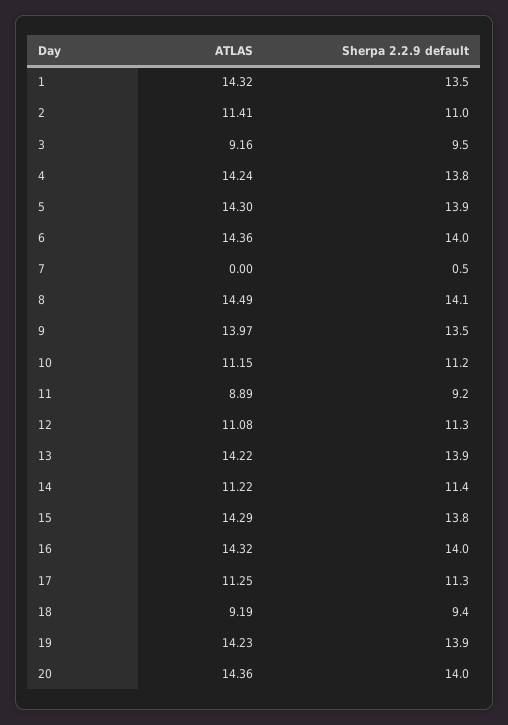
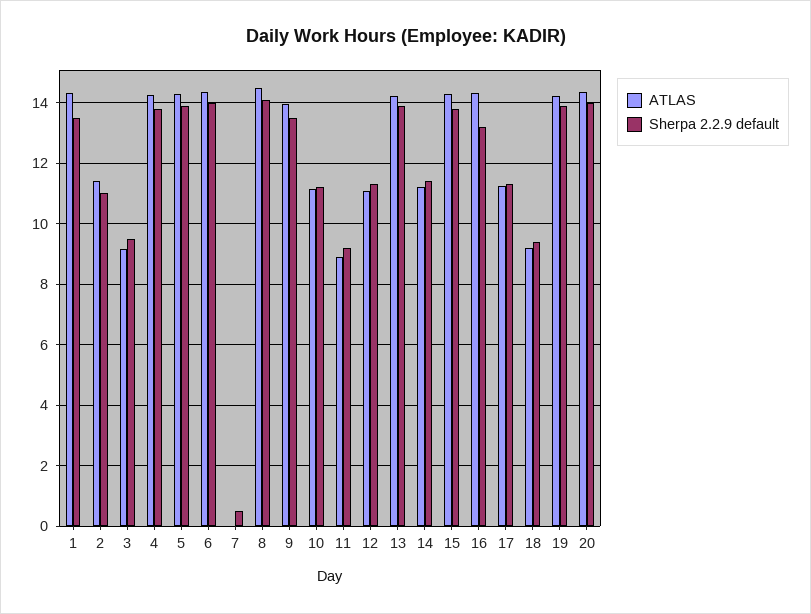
Sherpa 2.2.9 default, 16: 14 -> 13.2

